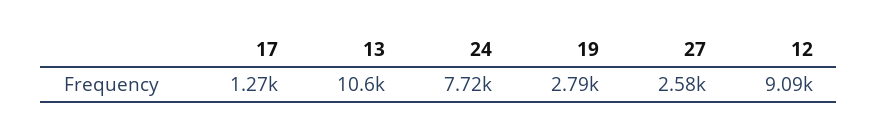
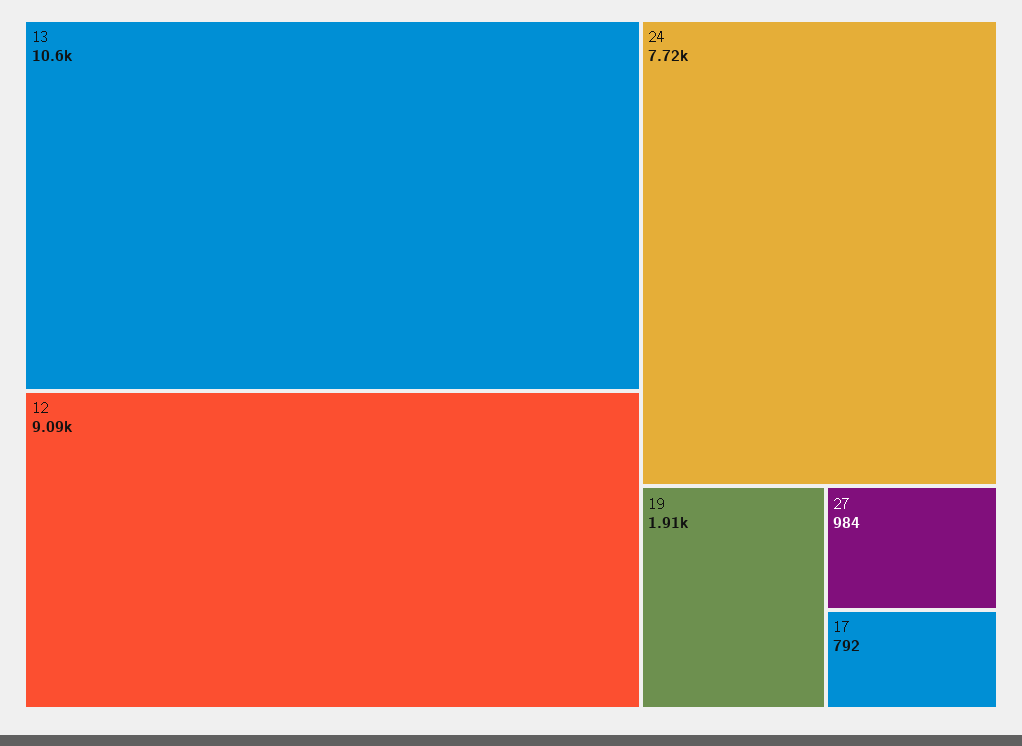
17: 1270 -> 792
19: 2790 -> 1910
27: 2580 -> 984

